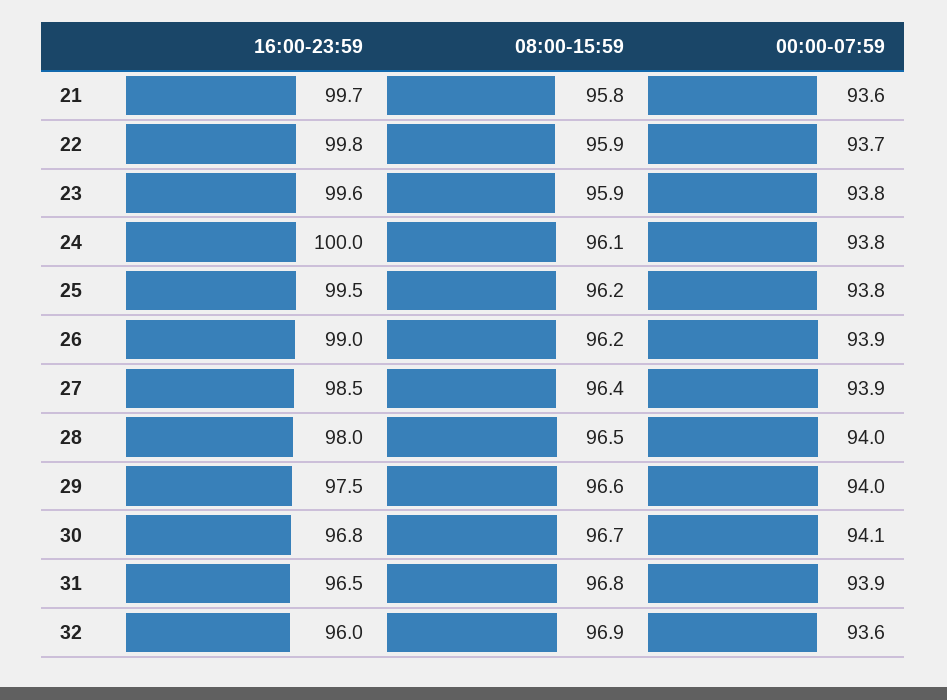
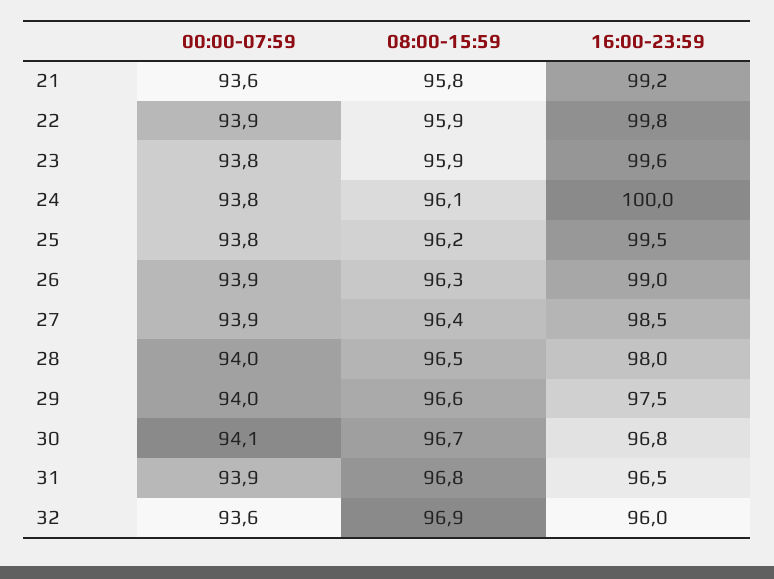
16:00-23:59, 21: 99.7 -> 99.2
00:00-07:59, 22: 93.7 -> 93.9
08:00-15:59, 26: 96.2 -> 96.3

